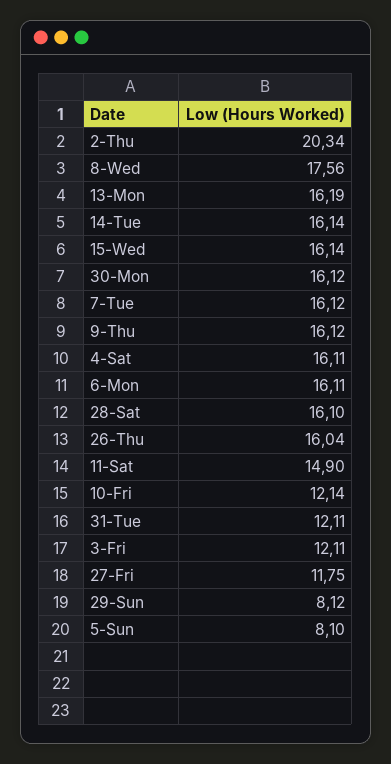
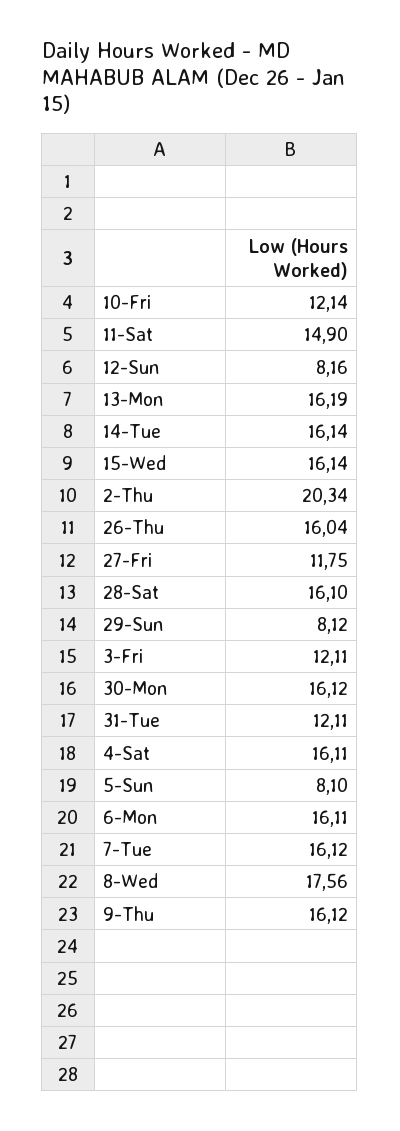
12-Sun: none -> 8.16

